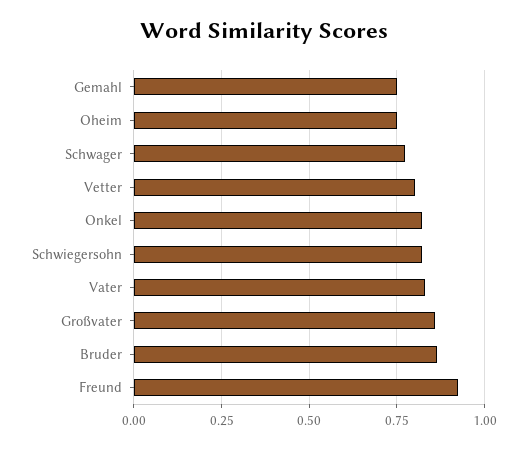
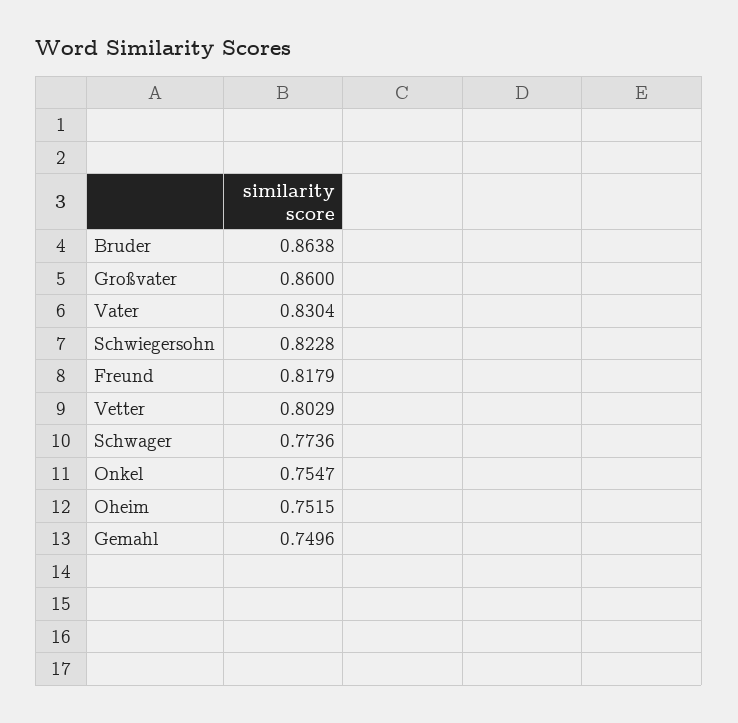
Onkel: 0.825 -> 0.7547
Freund: 0.925 -> 0.8179

